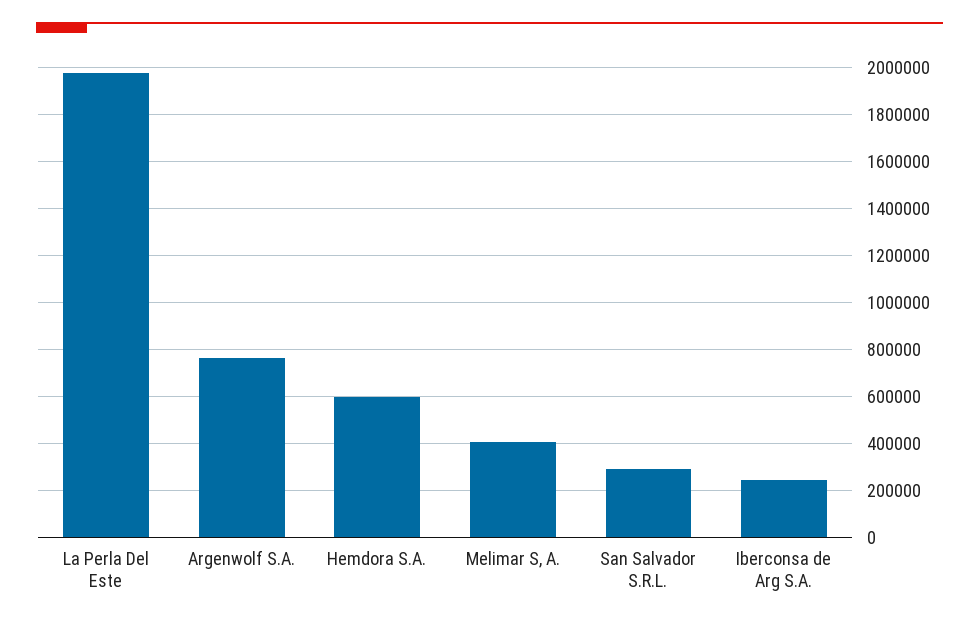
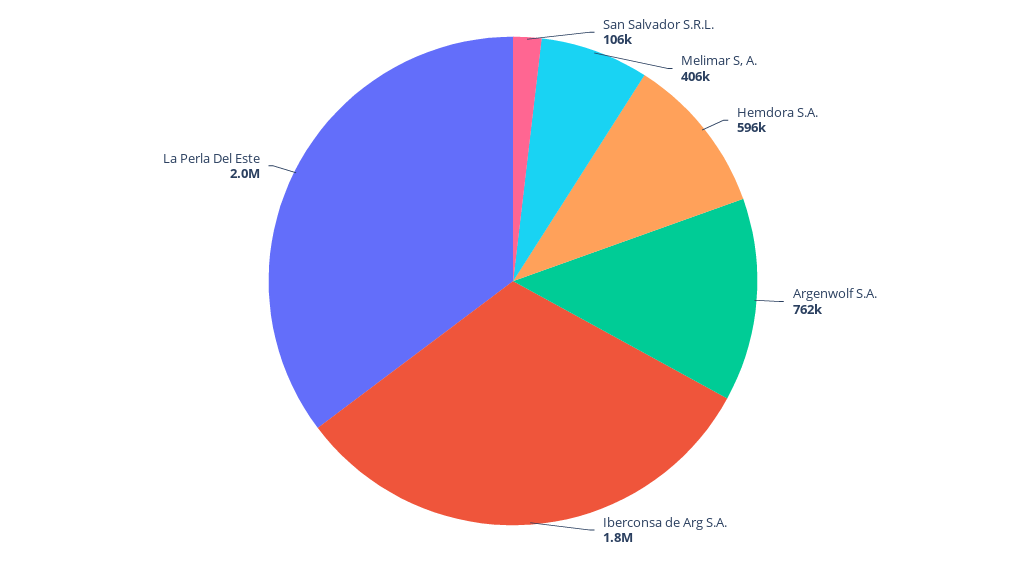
San Salvador S.R.L.: 300000 -> 106000
Iberconsa de Arg S.A.: 250000 -> 1800000

